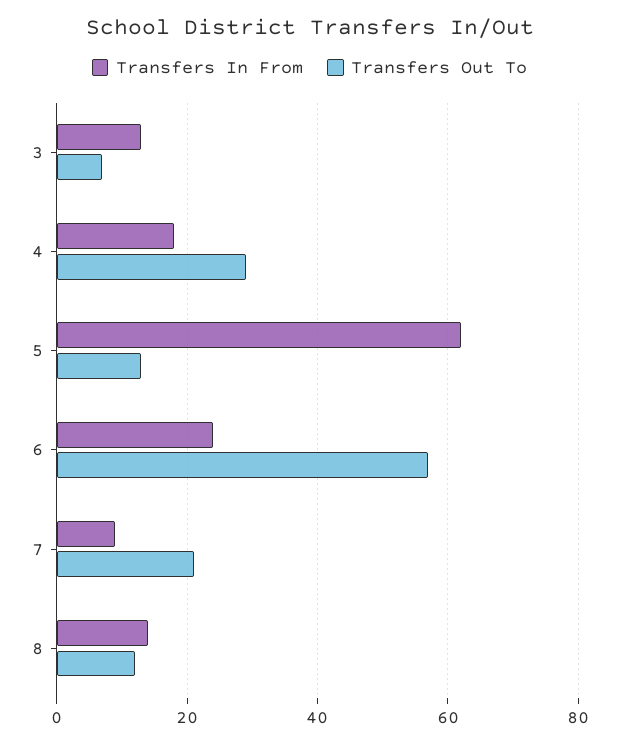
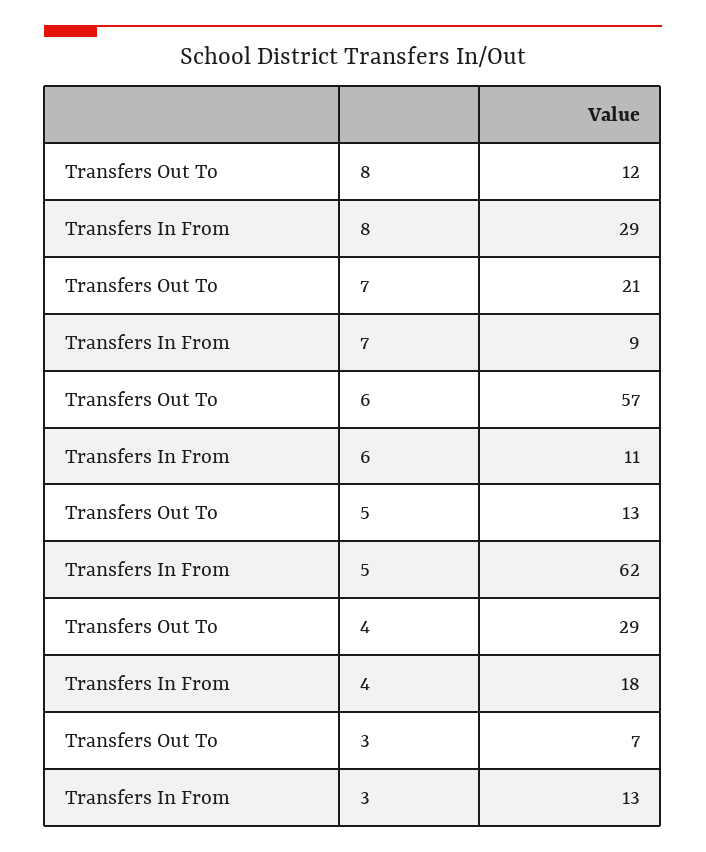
Transfers In From, 6: 25 -> 11
Transfers In From, 8: 15 -> 29

